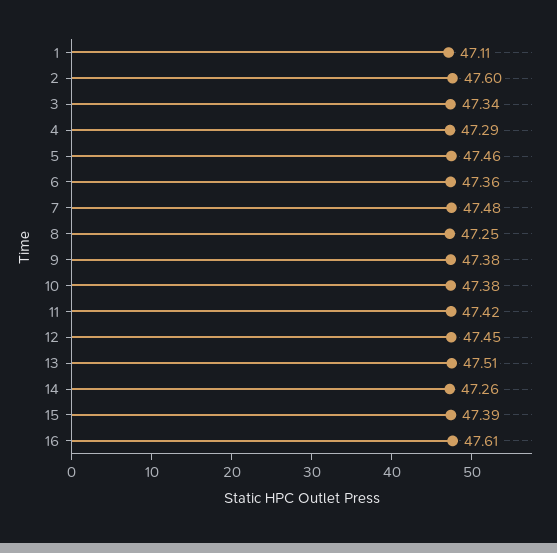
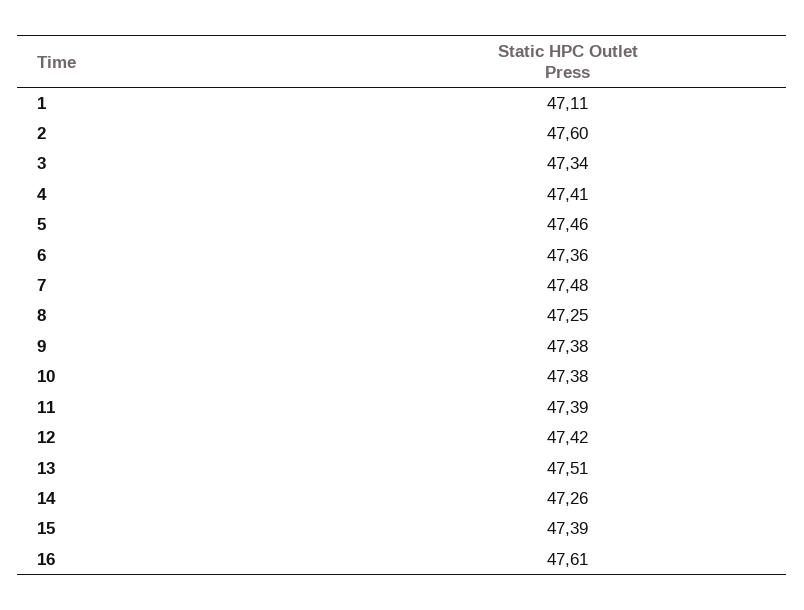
4: 47.29 -> 47.41
11: 47.42 -> 47.39
12: 47.45 -> 47.42

